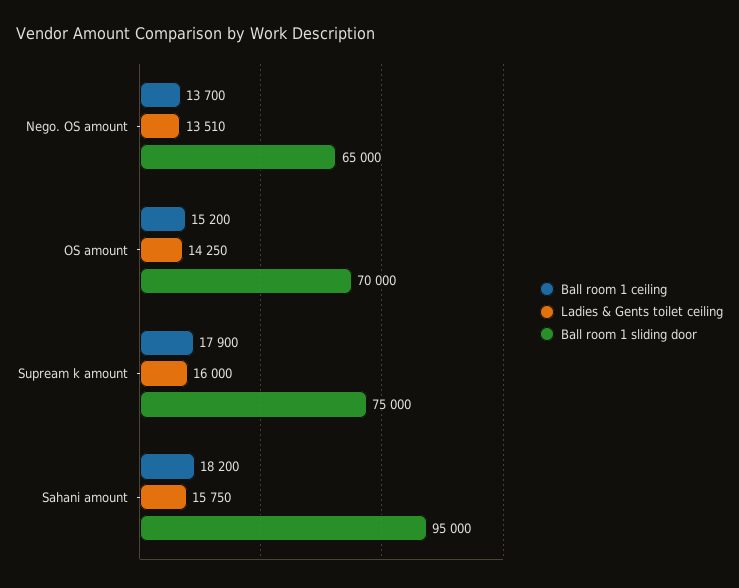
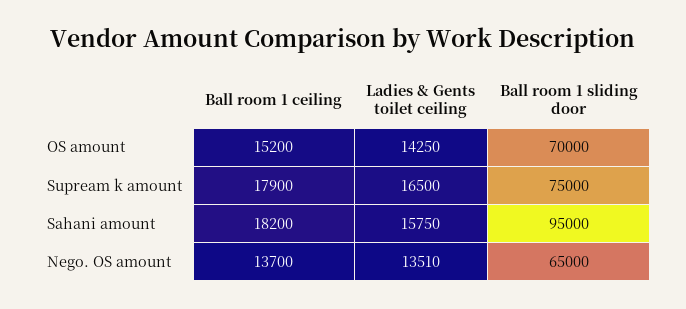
Ladies & Gents toilet ceiling, Supream k amount: 16000 -> 16500

